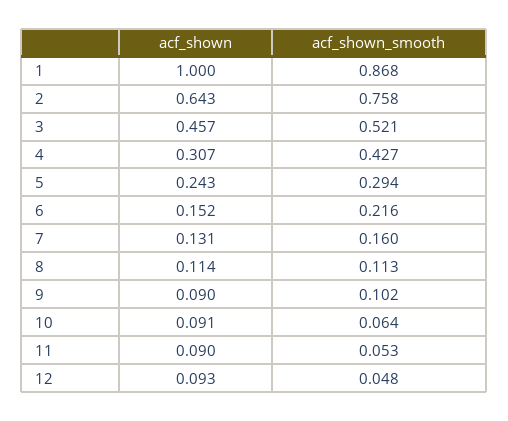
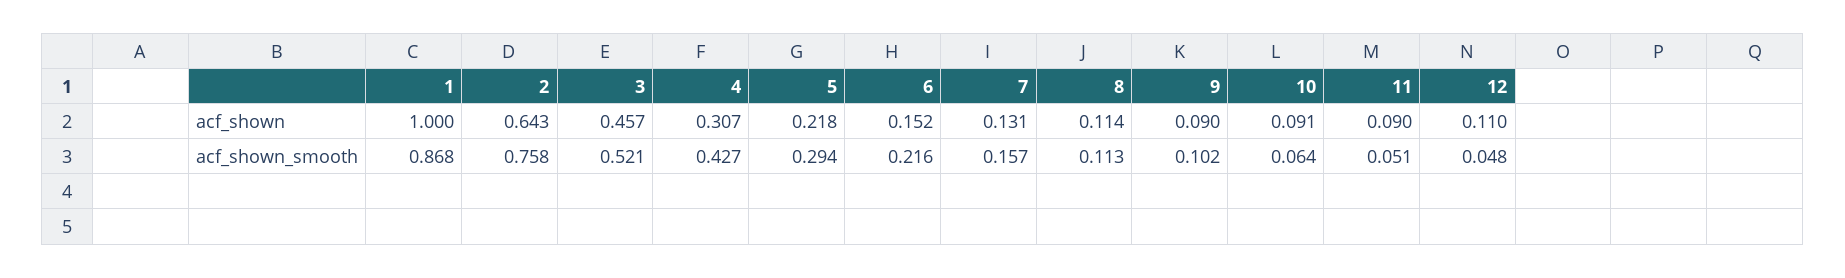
acf_shown, 5: 0.243 -> 0.218
acf_shown_smooth, 7: 0.16 -> 0.157
acf_shown_smooth, 11: 0.053 -> 0.051
acf_shown, 12: 0.093 -> 0.11

